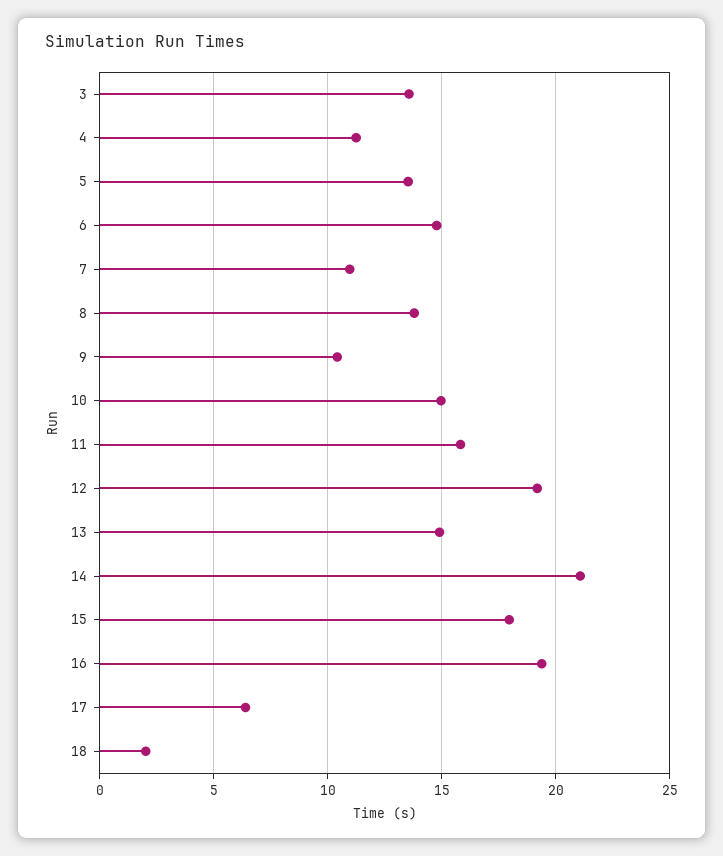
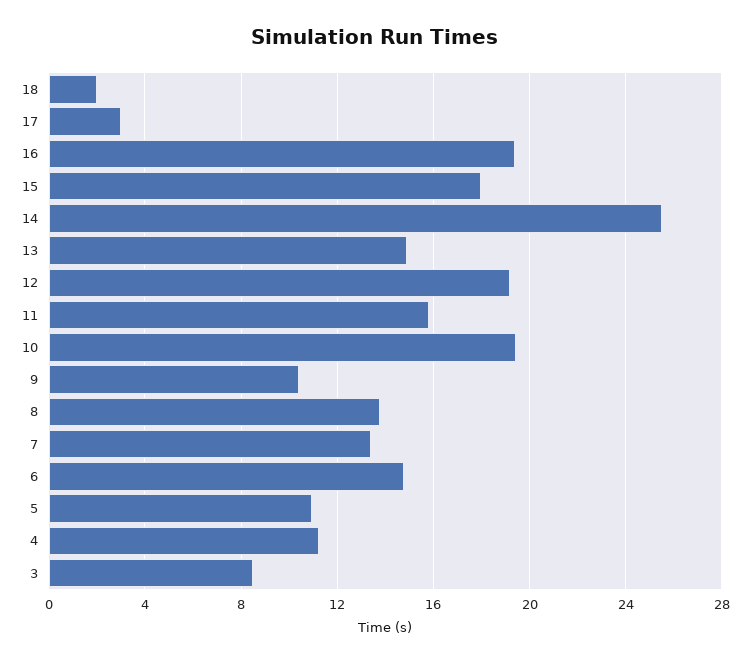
3: 13.5 -> 8.5
5: 13.5 -> 11
7: 11 -> 13.5
10: 15 -> 19.5
14: 21 -> 25.5
17: 6.5 -> 3

